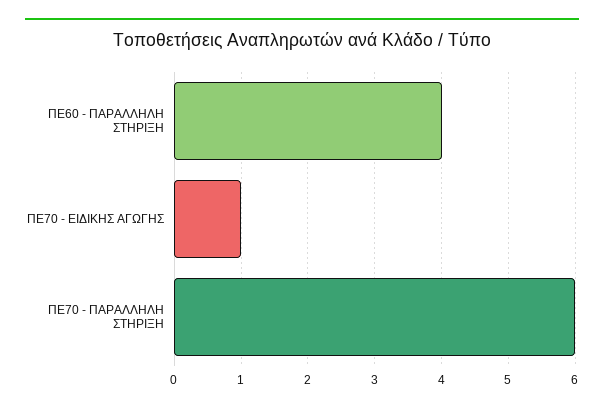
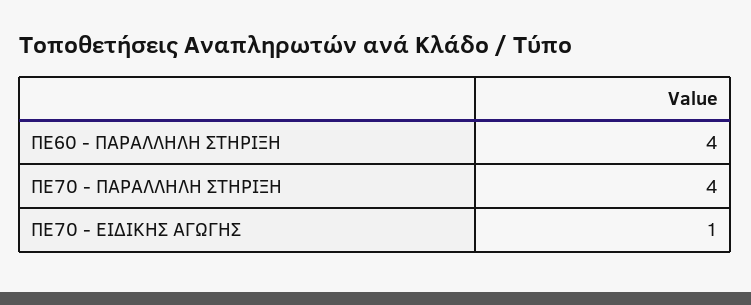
ΠΕ70 - ΠΑΡΑΛΛΗΛΗ ΣΤΗΡΙΞΗ: 6 -> 4

